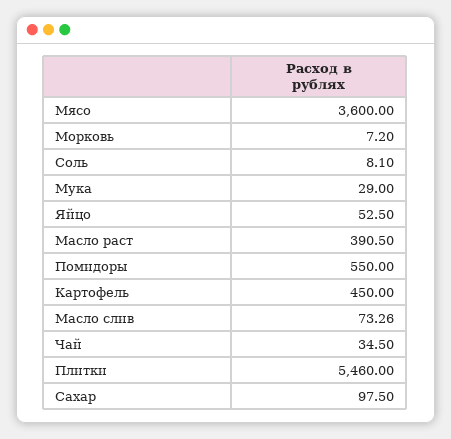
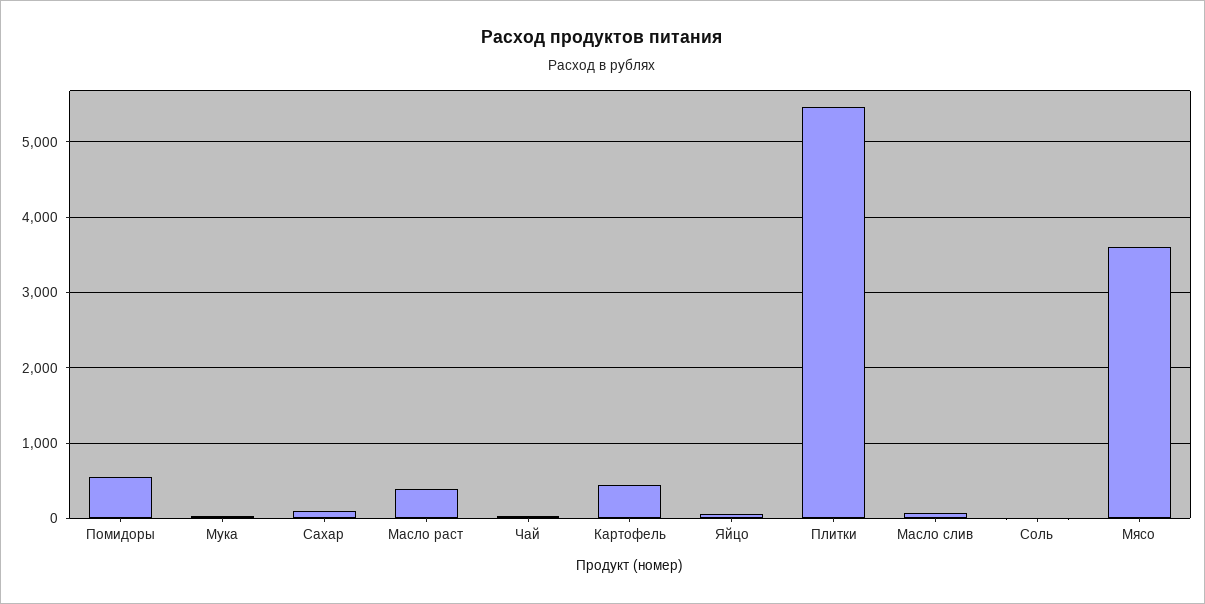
Морковь: 7.2 -> none

